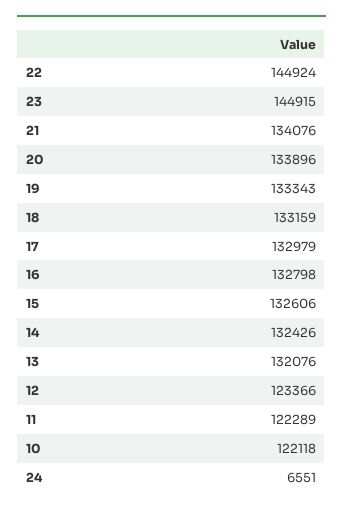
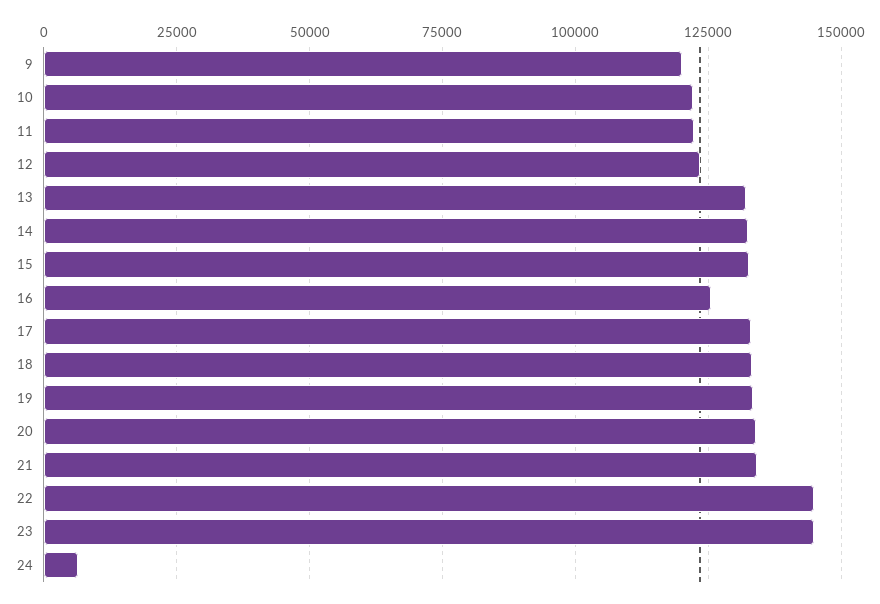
16: 132798 -> 125000
9: none -> 120000

